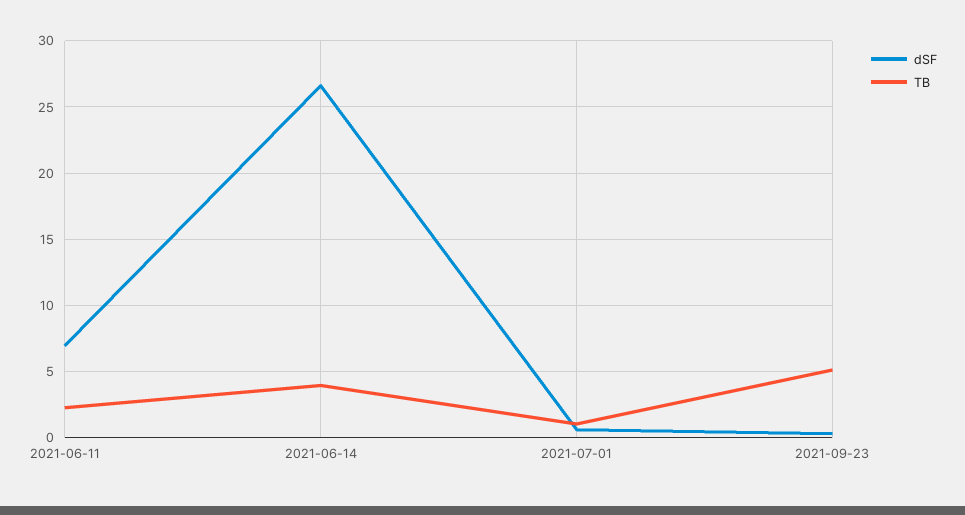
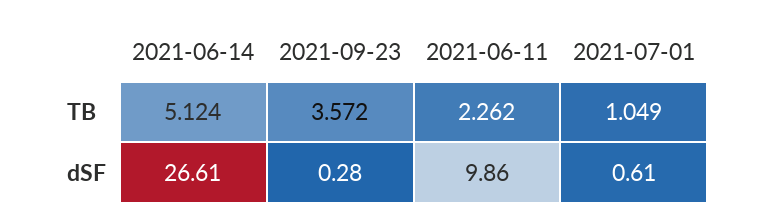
dSF, 2021-06-11: 7 -> 9.86
TB, 2021-06-14: 4 -> 5.124
TB, 2021-09-23: 5 -> 3.572

